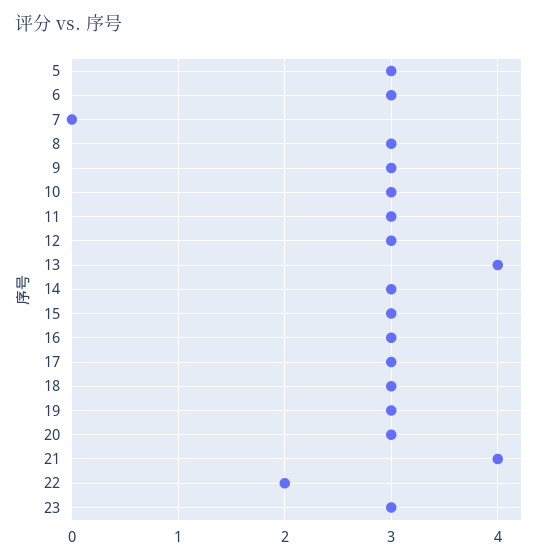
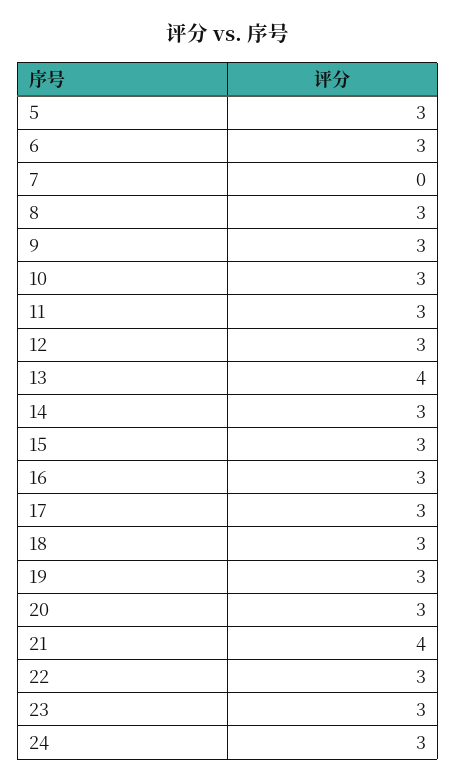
22: 2 -> 3
24: none -> 3

